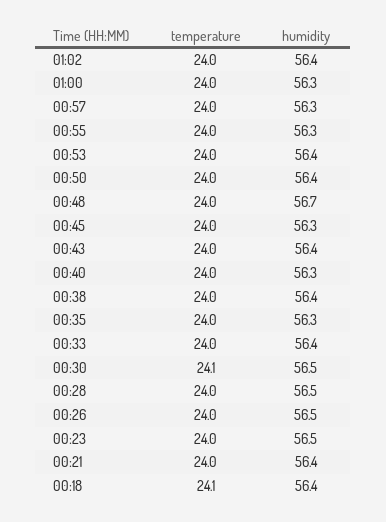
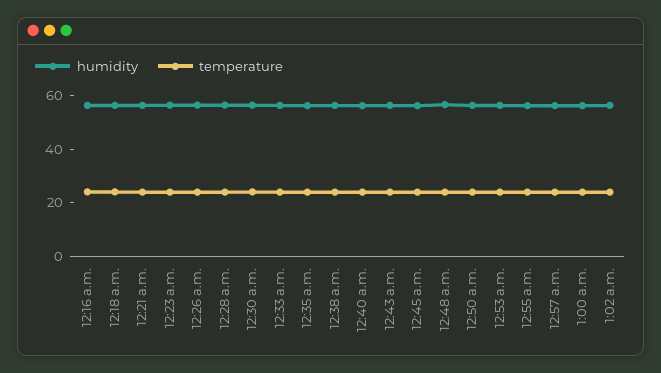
humidity, 12:16 a.m.: none -> 55
temperature, 12:16 a.m.: none -> 25

